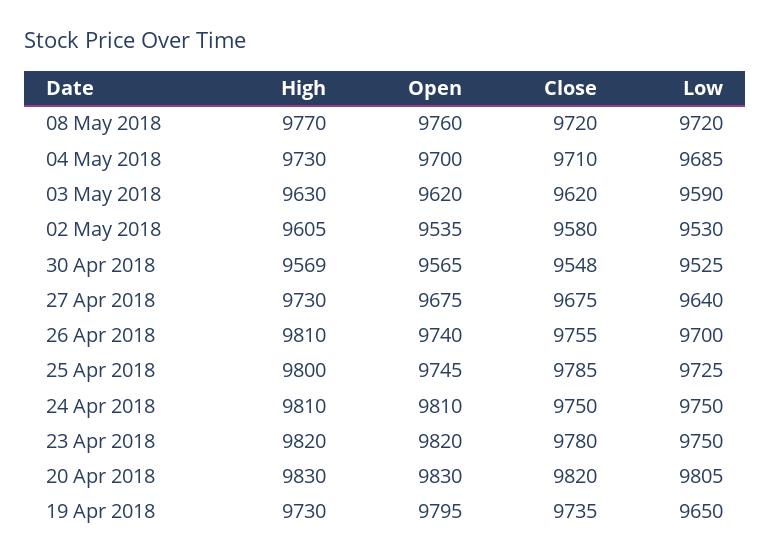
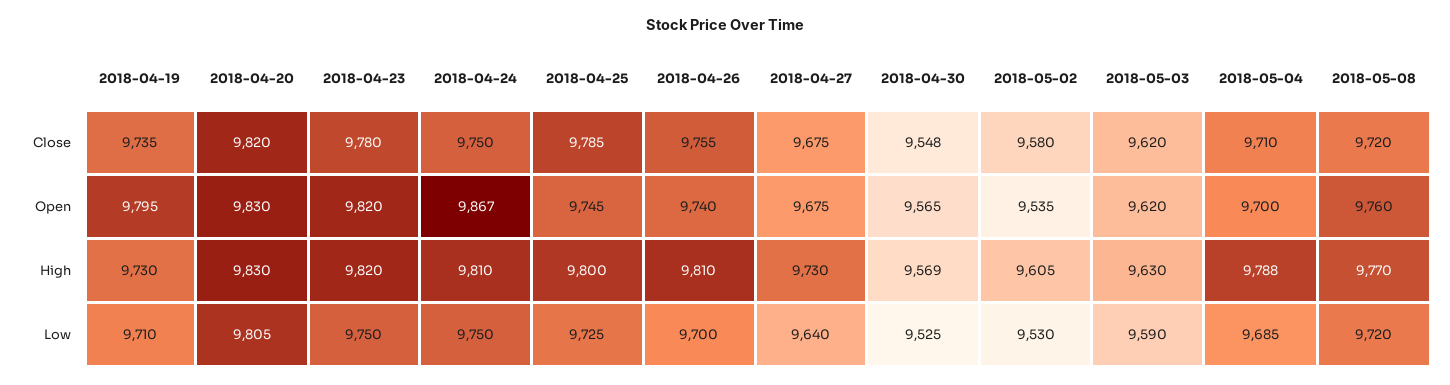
High, 04 May 2018: 9730 -> 9788
Open, 24 Apr 2018: 9810 -> 9867
Low, 19 Apr 2018: 9650 -> 9710

